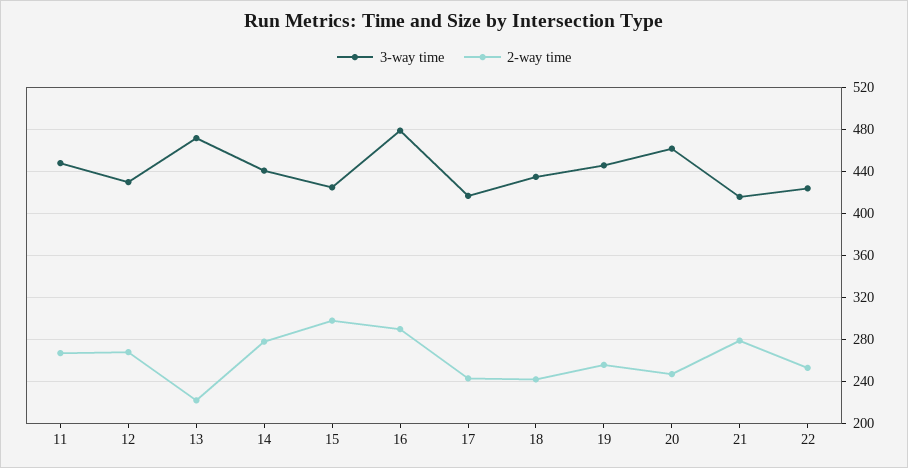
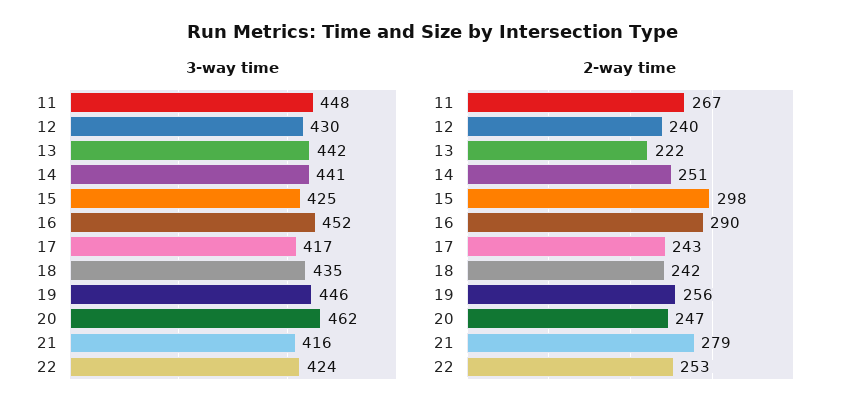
2-way time, 12: 270 -> 240
3-way time, 13: 470 -> 442
2-way time, 14: 280 -> 251
3-way time, 16: 480 -> 452

